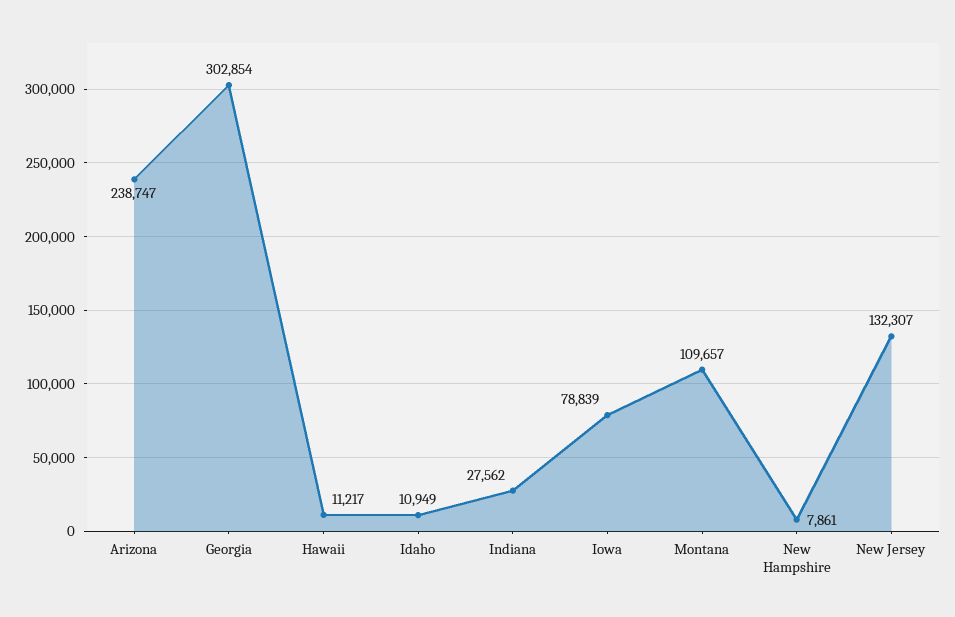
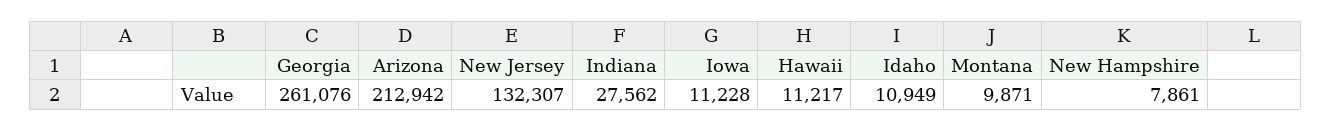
Arizona: 238747 -> 212942
Georgia: 302854 -> 261076
Iowa: 78839 -> 11228
Montana: 109657 -> 9871

